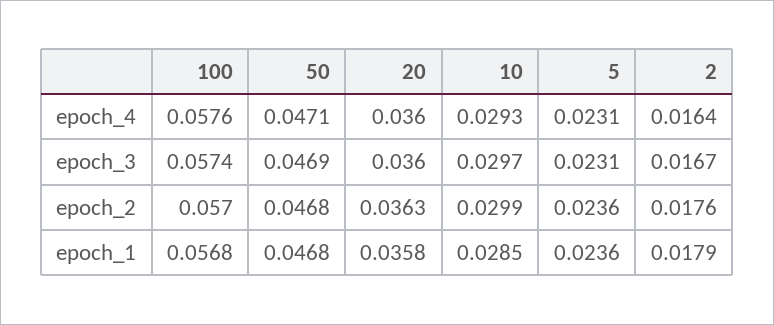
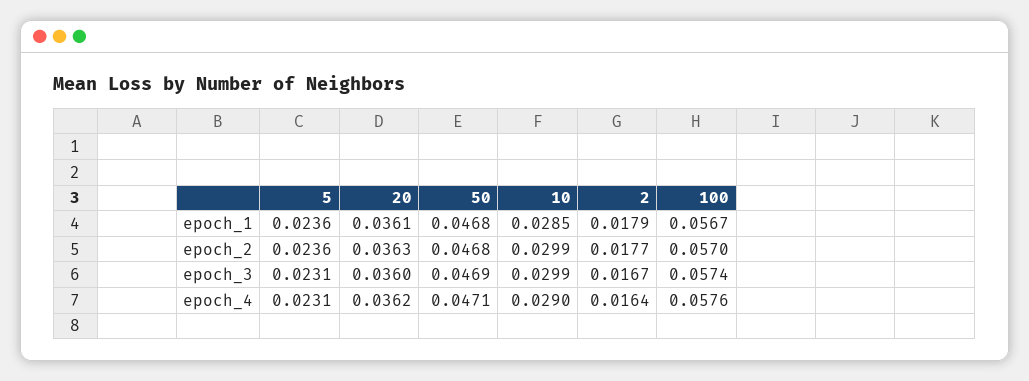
20, epoch_4: 0.036 -> 0.0362
10, epoch_4: 0.0293 -> 0.029
10, epoch_3: 0.0297 -> 0.0299
2, epoch_2: 0.0176 -> 0.0177
100, epoch_1: 0.0568 -> 0.0567
20, epoch_1: 0.0358 -> 0.0361

